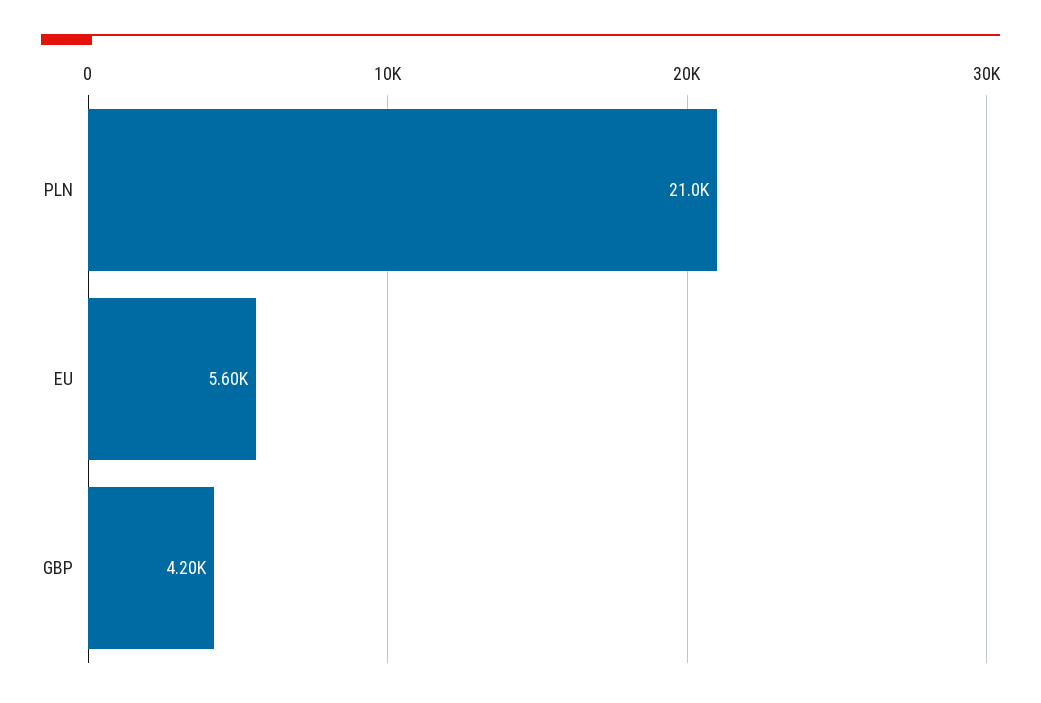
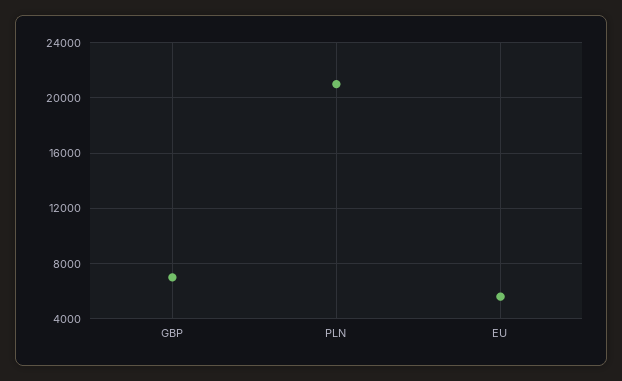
GBP: 4200 -> 7000

